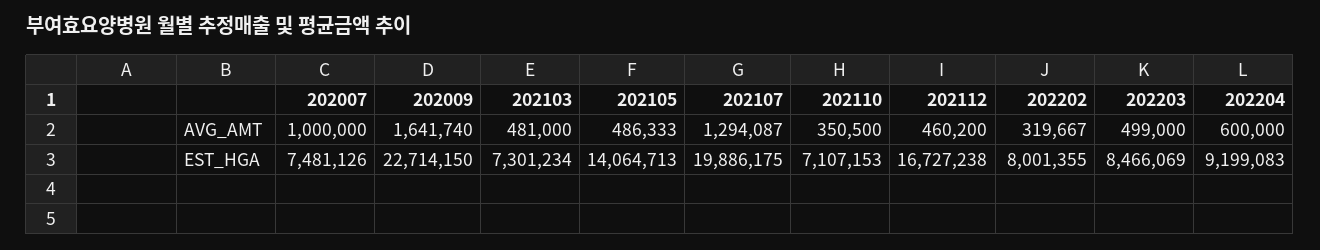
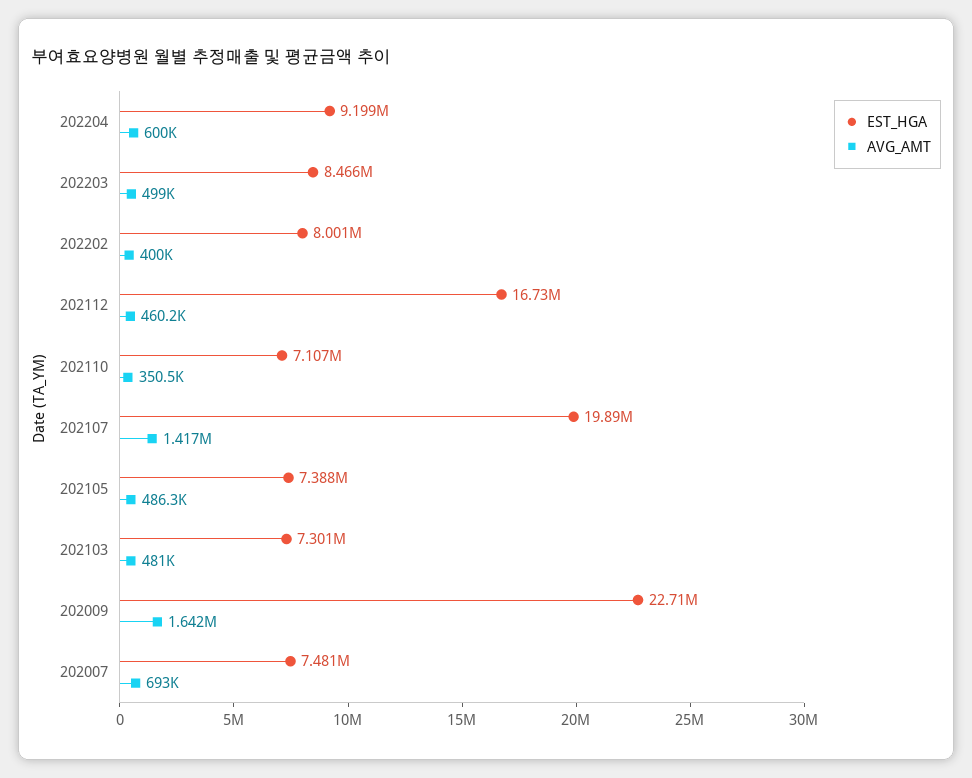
AVG_AMT, 202007: 1000000 -> 693000
AVG_AMT, 202107: 1294087 -> 1417000
AVG_AMT, 202202: 319667 -> 400000
EST_HGA, 202105: 14064713 -> 7388000

